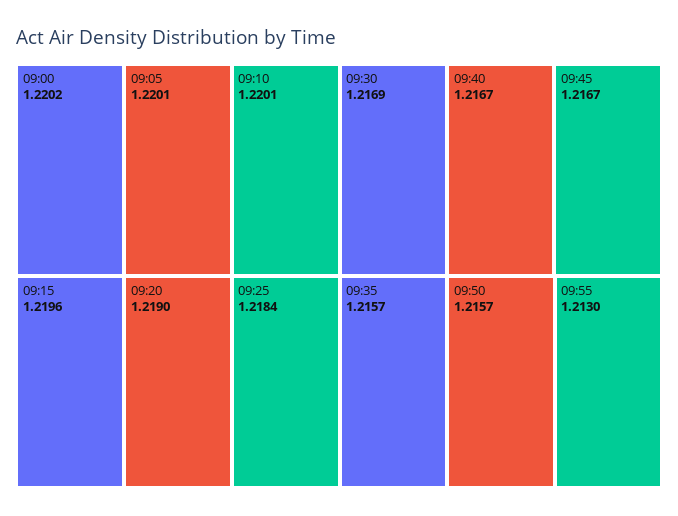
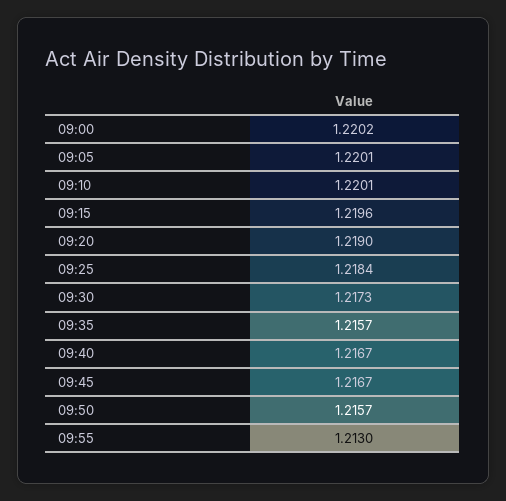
09:30: 1.2169 -> 1.2173

